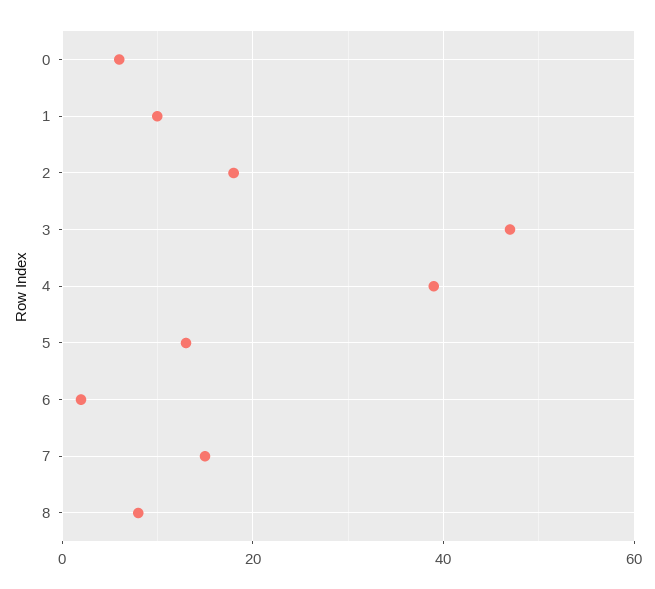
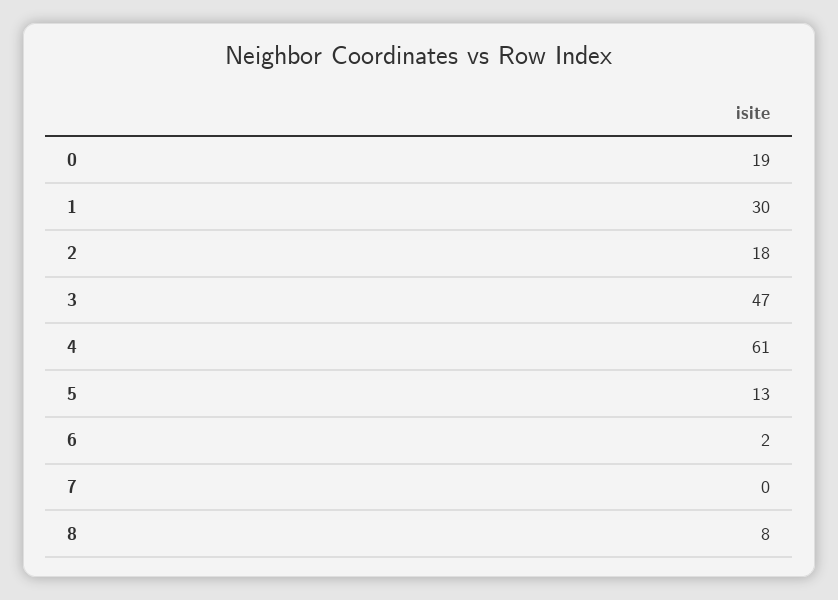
0: 5 -> 19
1: 10 -> 30
4: 40 -> 61
7: 15 -> 0

